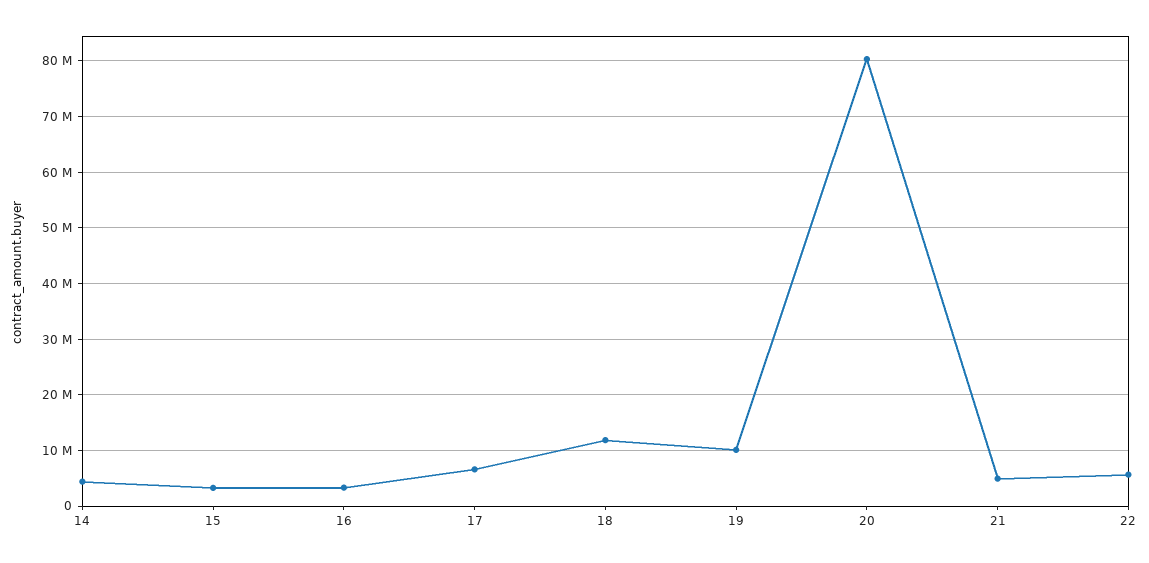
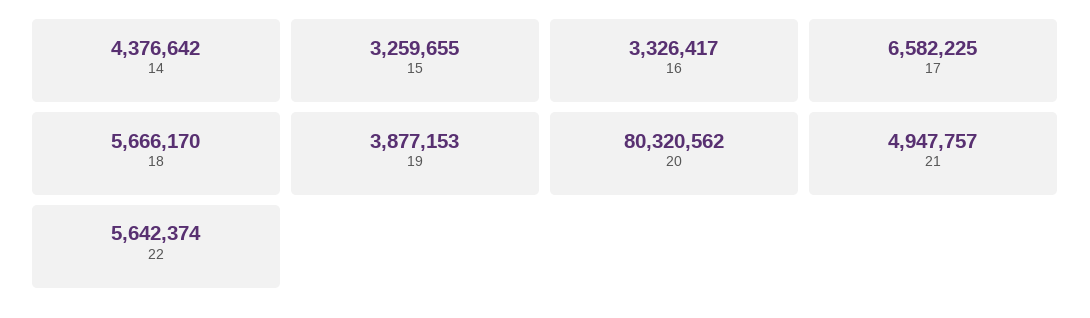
18: 12000000 -> 5666170
19: 10000000 -> 3877153

